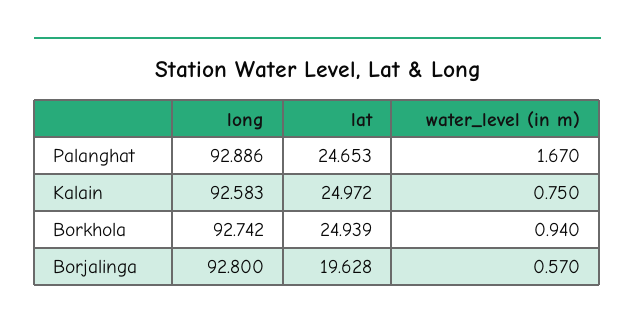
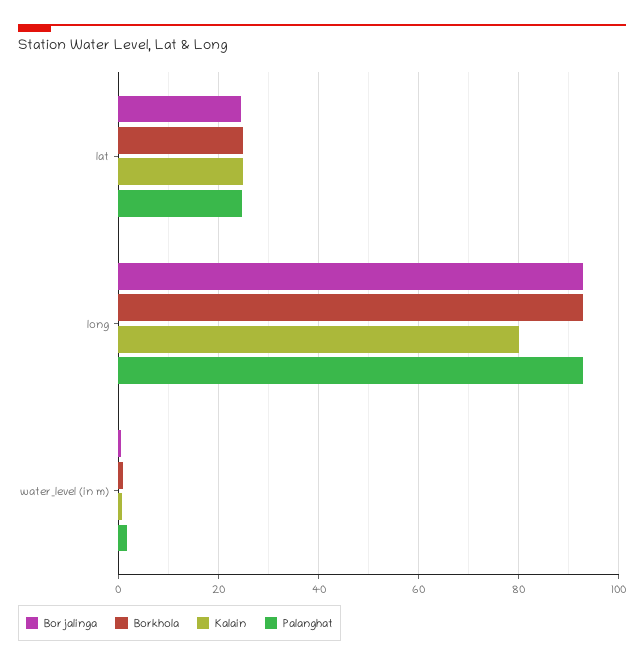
Kalain, long: 92.583 -> 80
Borjalinga, lat: 19.628 -> 24

